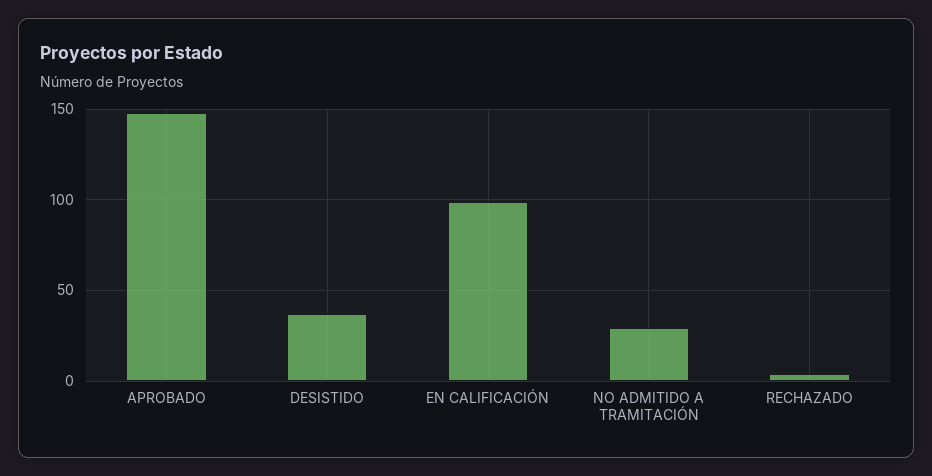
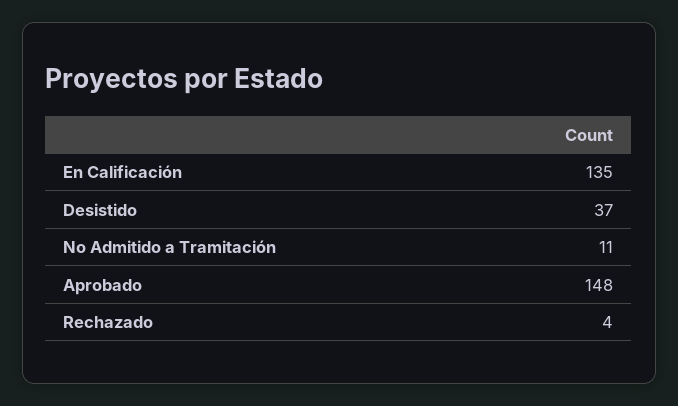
EN CALIFICACIÓN: 100 -> 135
NO ADMITIDO A TRAMITACIÓN: 30 -> 11

